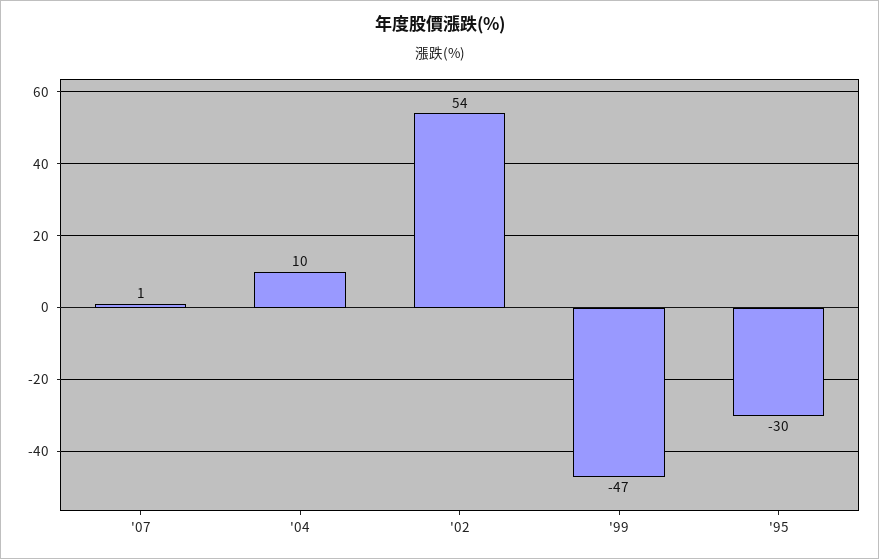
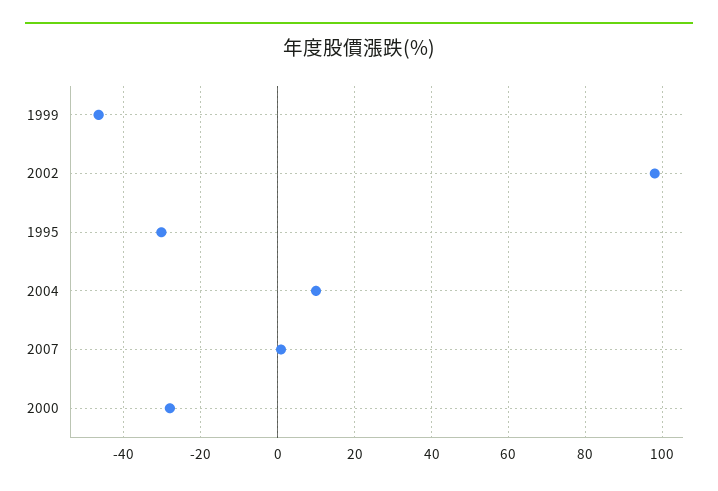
'02: 54 -> 98
2000: none -> -28

